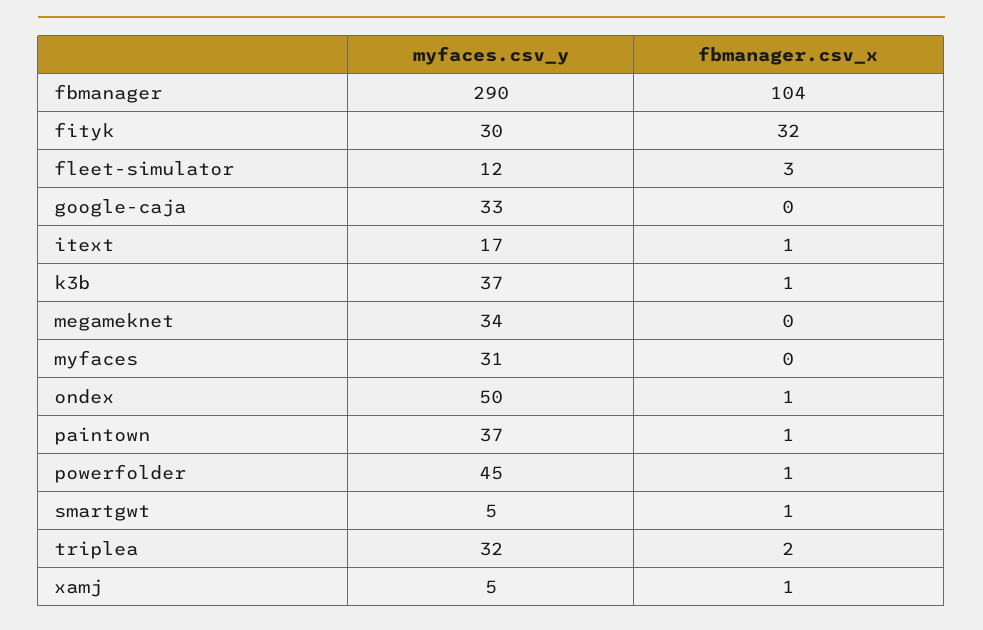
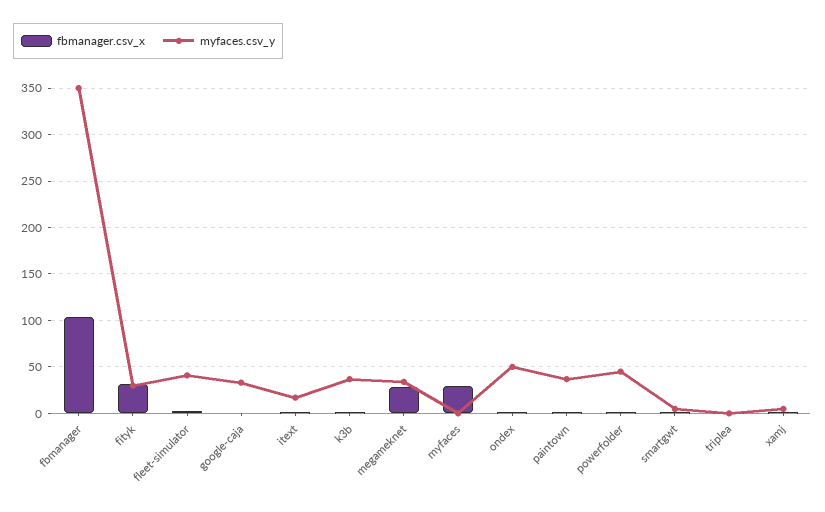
myfaces.csv_y, fbmanager: 290 -> 350
myfaces.csv_y, fleet-simulator: 12 -> 40
fbmanager.csv_x, megameknet: 0 -> 30
myfaces.csv_y, myfaces: 31 -> 0
fbmanager.csv_x, myfaces: 0 -> 30
myfaces.csv_y, triplea: 32 -> 0

